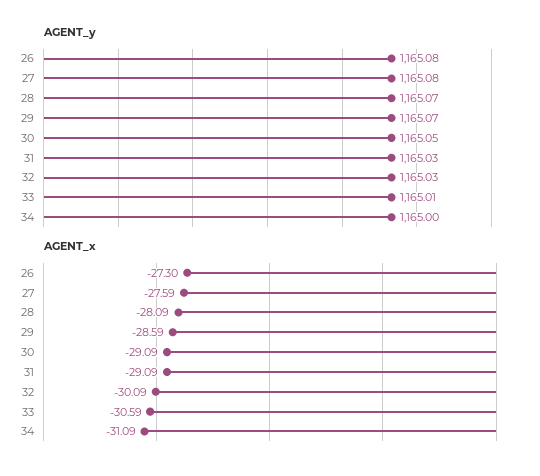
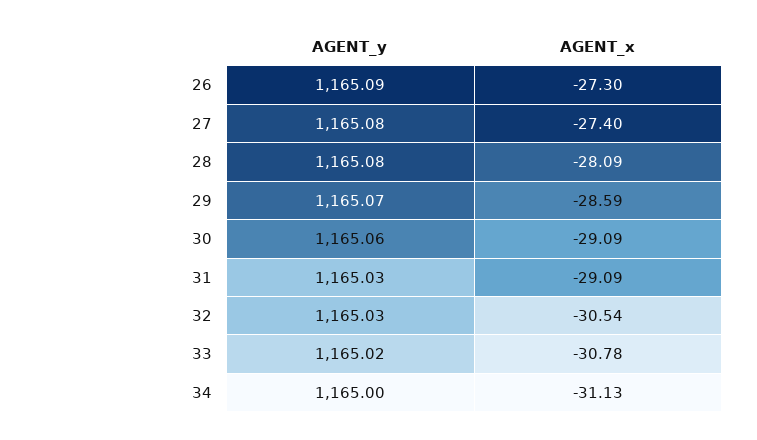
AGENT_y, 26: 1165.08 -> 1165.09
AGENT_y, 28: 1165.07 -> 1165.08
AGENT_y, 30: 1165.05 -> 1165.06
AGENT_y, 33: 1165.01 -> 1165.02
AGENT_x, 27: -27.59 -> -27.4
AGENT_x, 32: -30.09 -> -30.54
AGENT_x, 33: -30.59 -> -30.78
AGENT_x, 34: -31.09 -> -31.13

